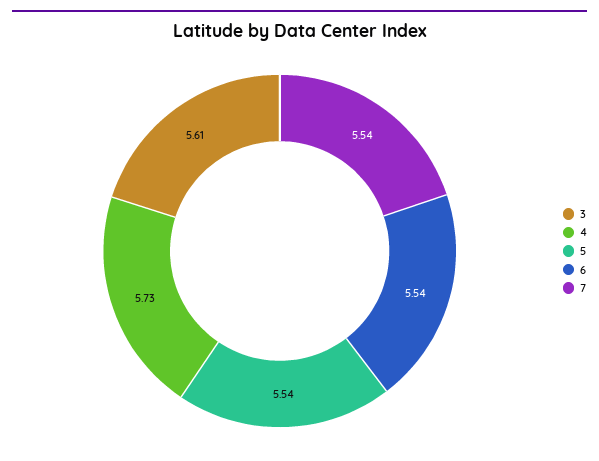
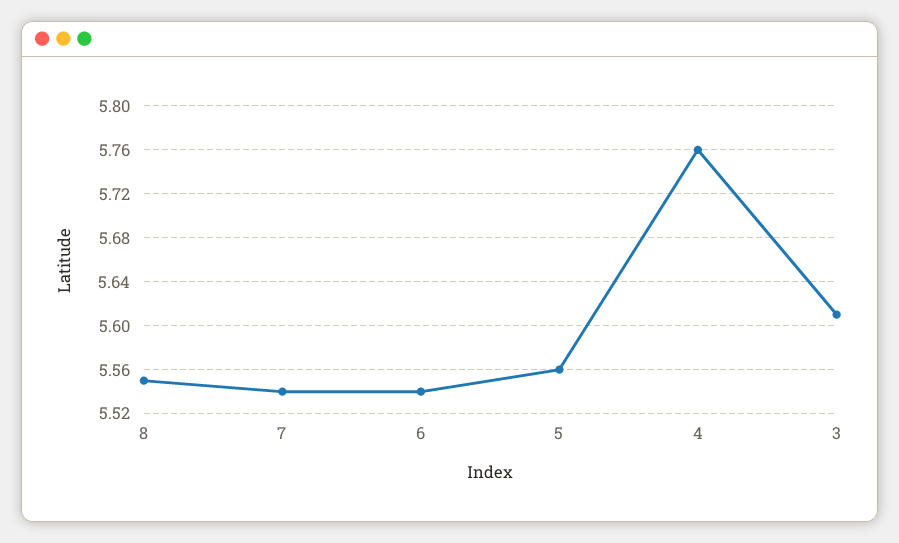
4: 5.73 -> 5.76
5: 5.54 -> 5.56
8: none -> 5.55

